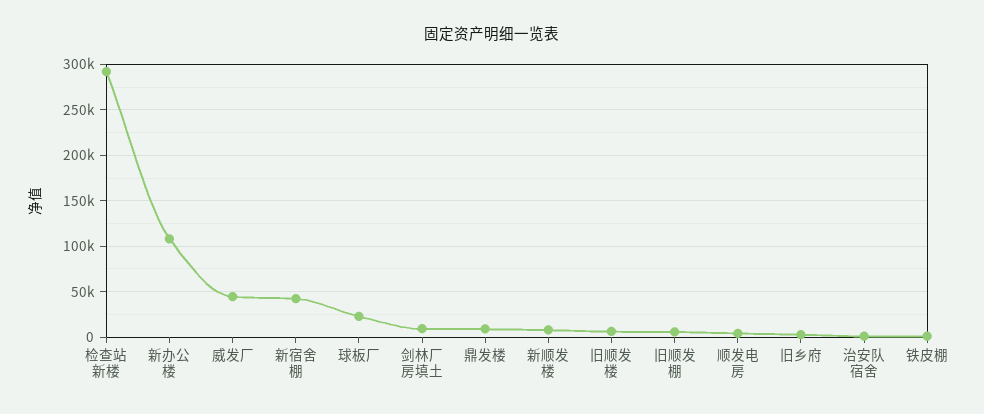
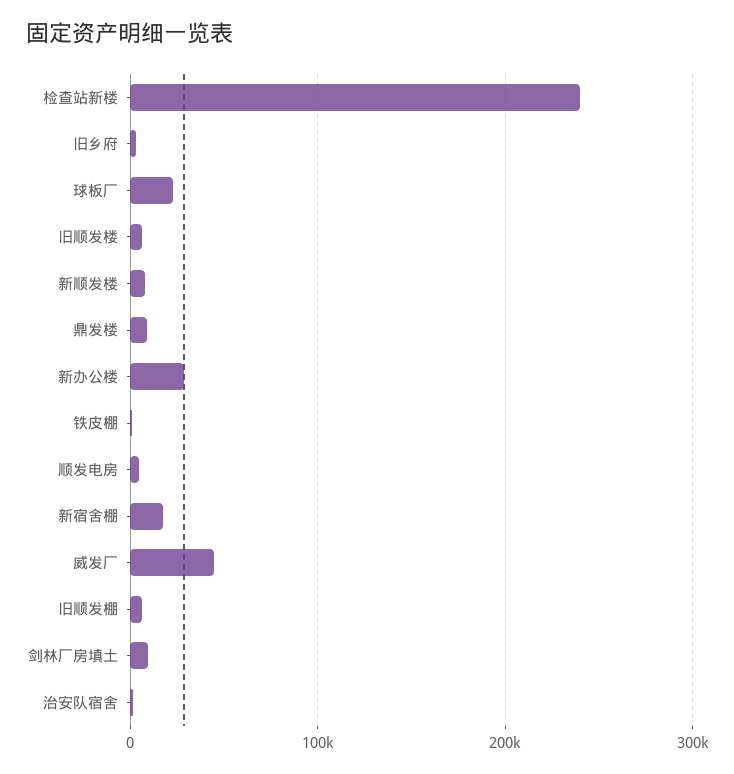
检查站新楼: 290000 -> 240000
新办公楼: 110000 -> 30000
新宿舍棚: 40000 -> 20000

